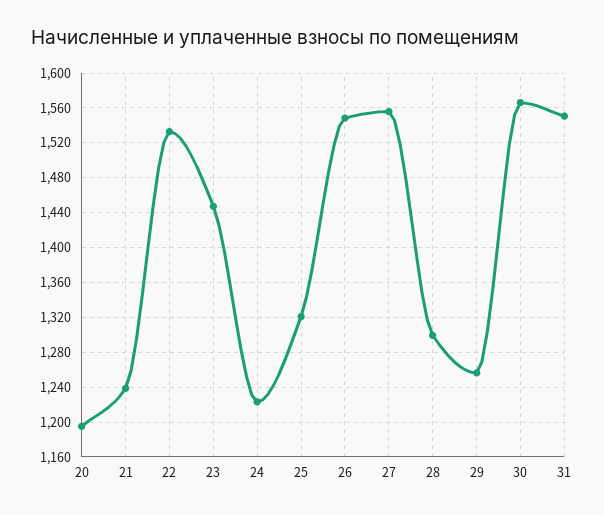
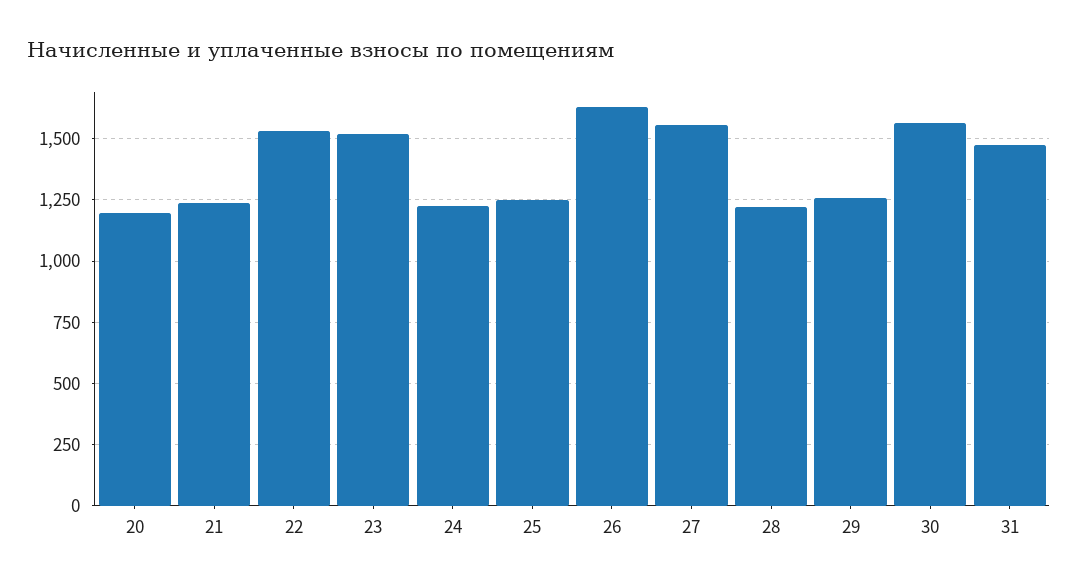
23: 1450 -> 1525
25: 1320 -> 1250
26: 1550 -> 1625
28: 1300 -> 1225
31: 1550 -> 1475

